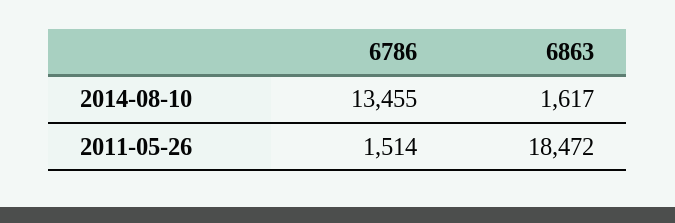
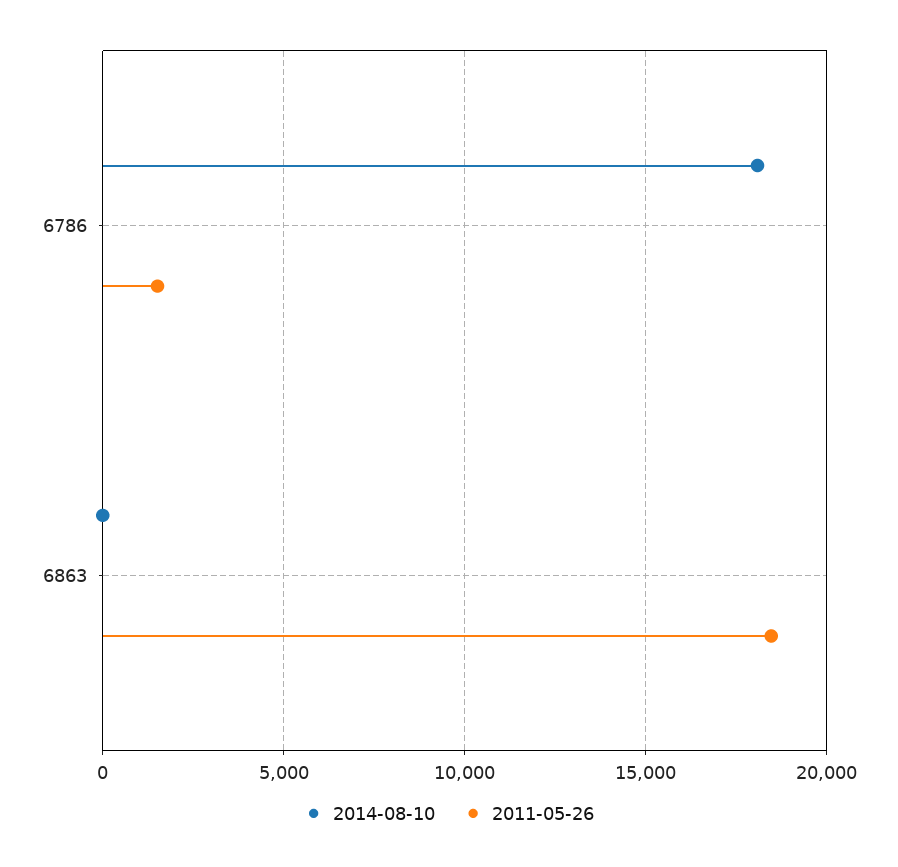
2014-08-10, 6786: 13455 -> 18000
2014-08-10, 6863: 1617 -> 0

